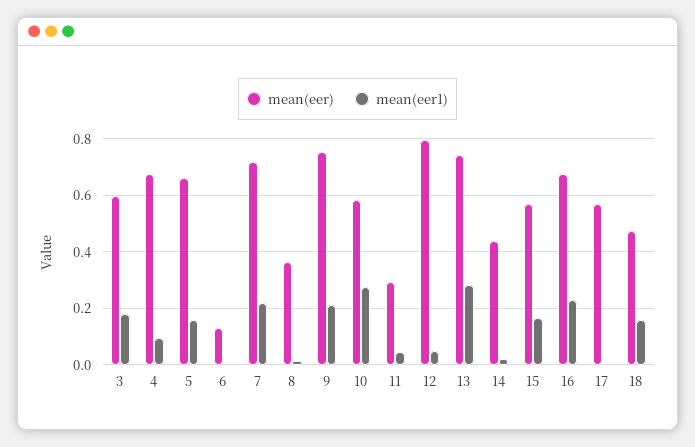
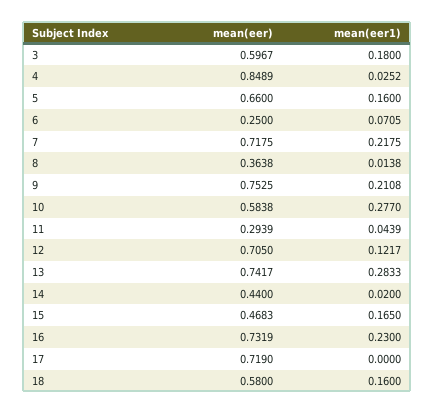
mean(eer), 4: 0.675 -> 0.8489
mean(eer1), 4: 0.1 -> 0.0252
mean(eer), 6: 0.125 -> 0.25
mean(eer1), 6: 0 -> 0.0705
mean(eer), 12: 0.8 -> 0.705
mean(eer1), 12: 0.05 -> 0.1217
mean(eer), 15: 0.575 -> 0.4683
mean(eer), 16: 0.675 -> 0.7319
mean(eer), 17: 0.575 -> 0.719
mean(eer), 18: 0.475 -> 0.58

